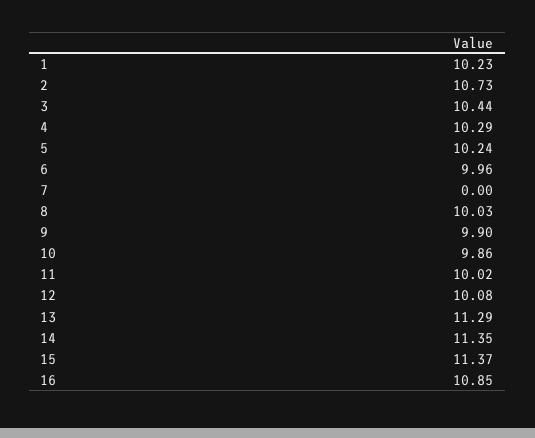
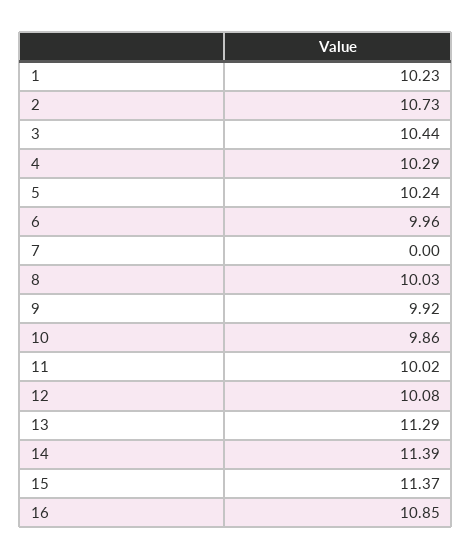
9: 9.9 -> 9.92
14: 11.35 -> 11.39

